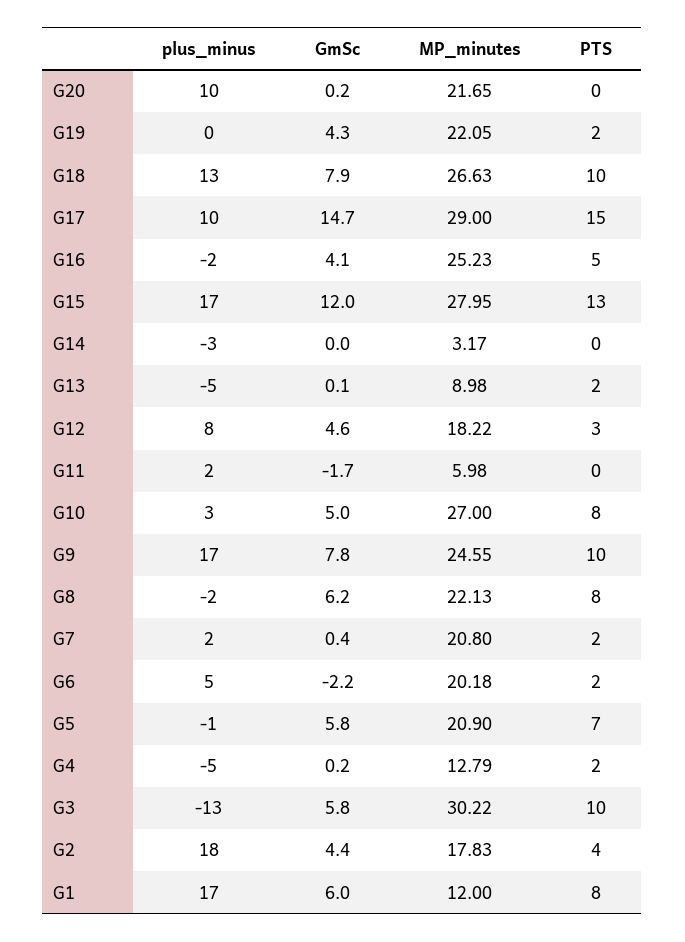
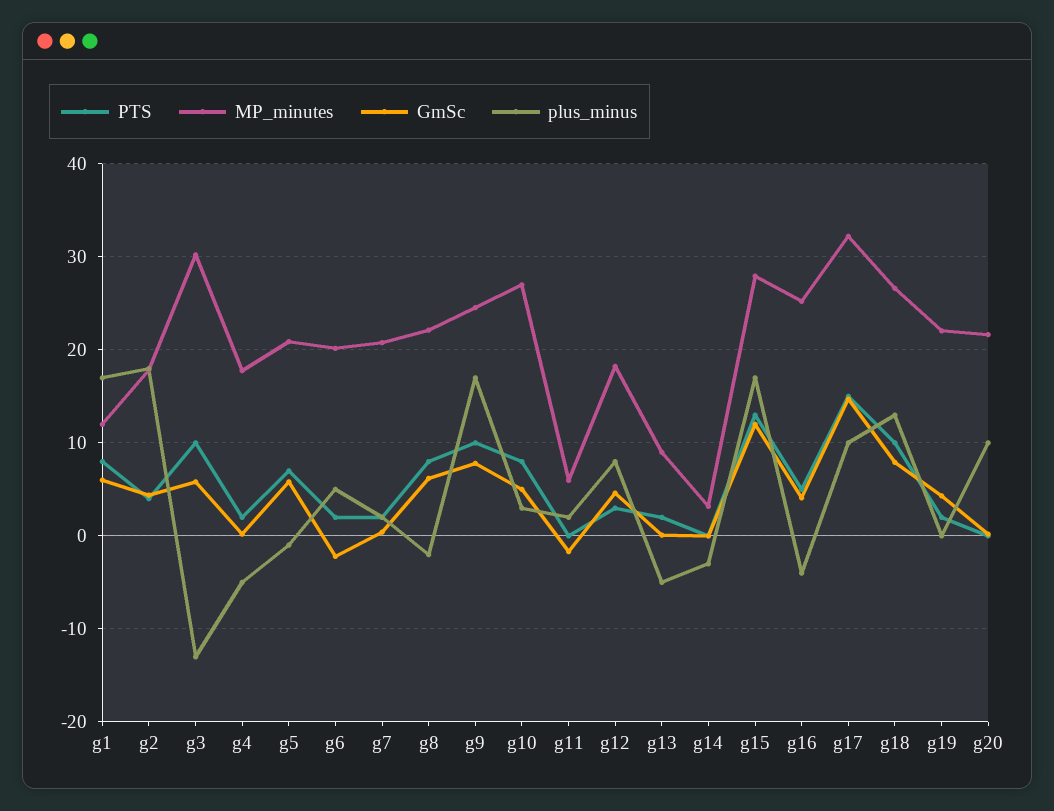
MP_minutes, G17: 29 -> 32
plus_minus, G16: -2 -> -4
MP_minutes, G4: 12.79 -> 18

